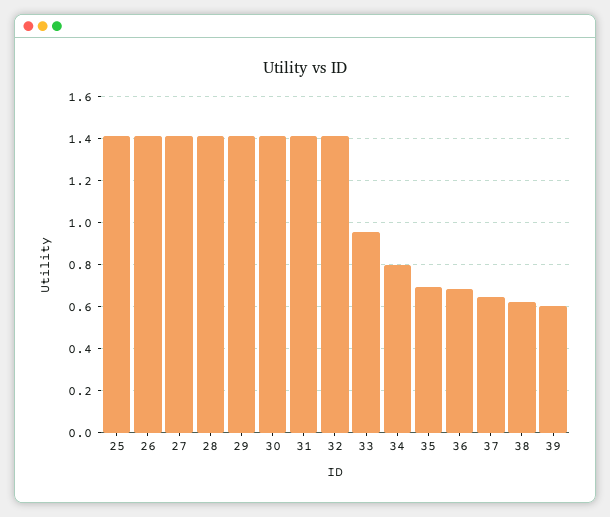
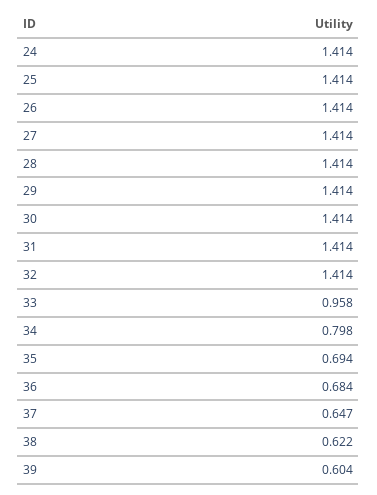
24: none -> 1.414

